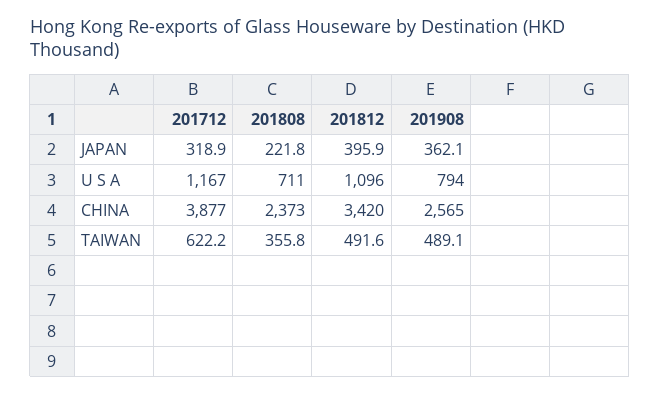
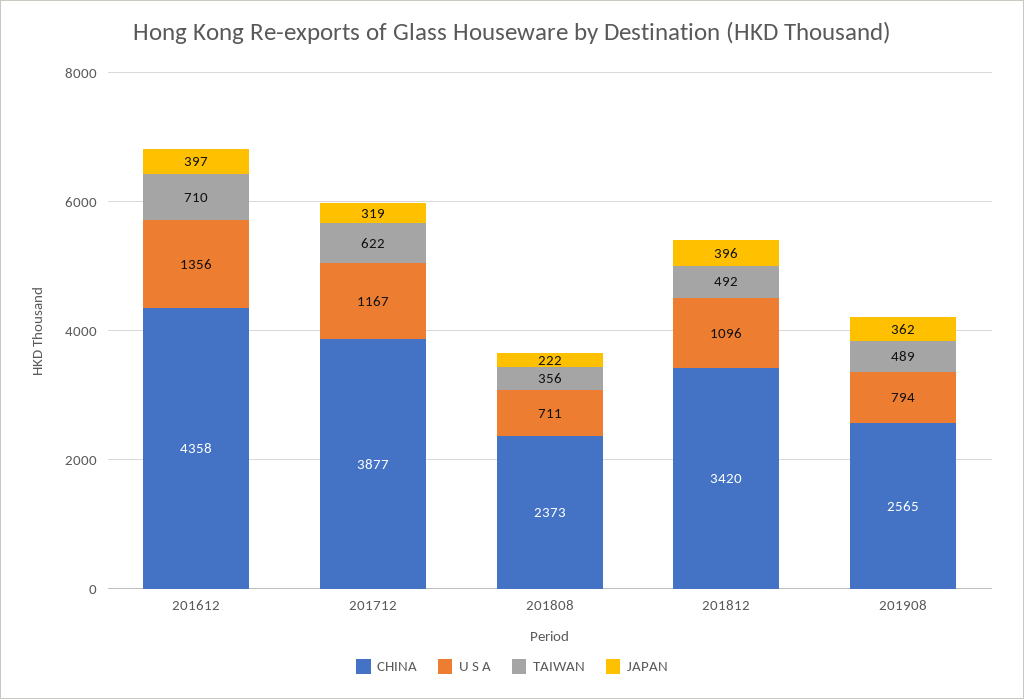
CHINA, 201612: none -> 4358
U S A, 201612: none -> 1356
TAIWAN, 201612: none -> 710
JAPAN, 201612: none -> 397

